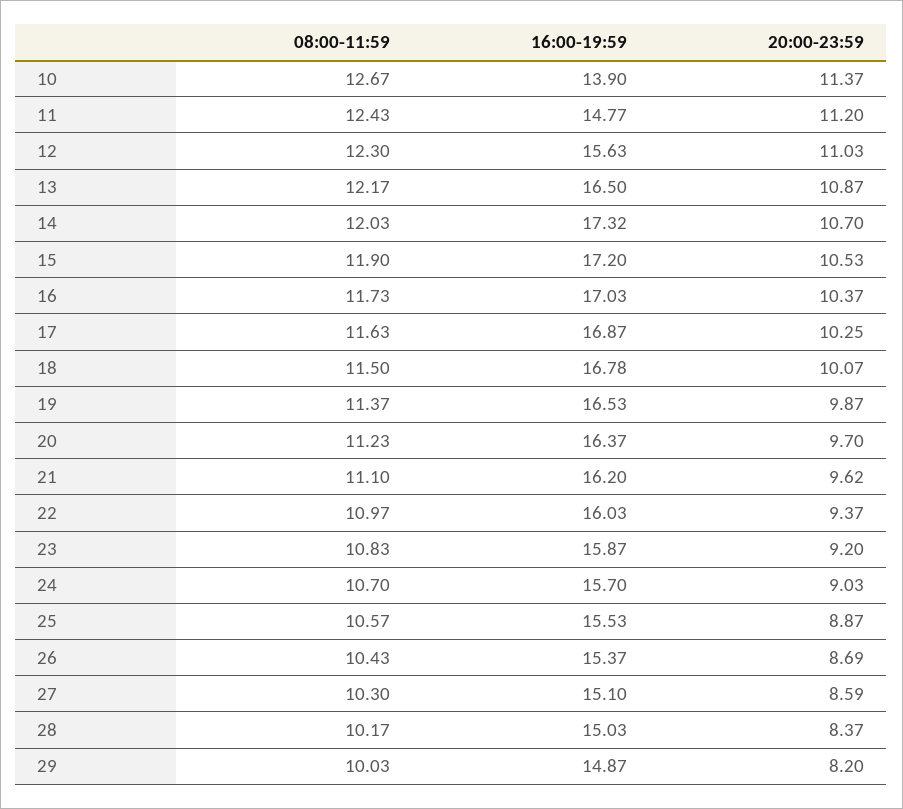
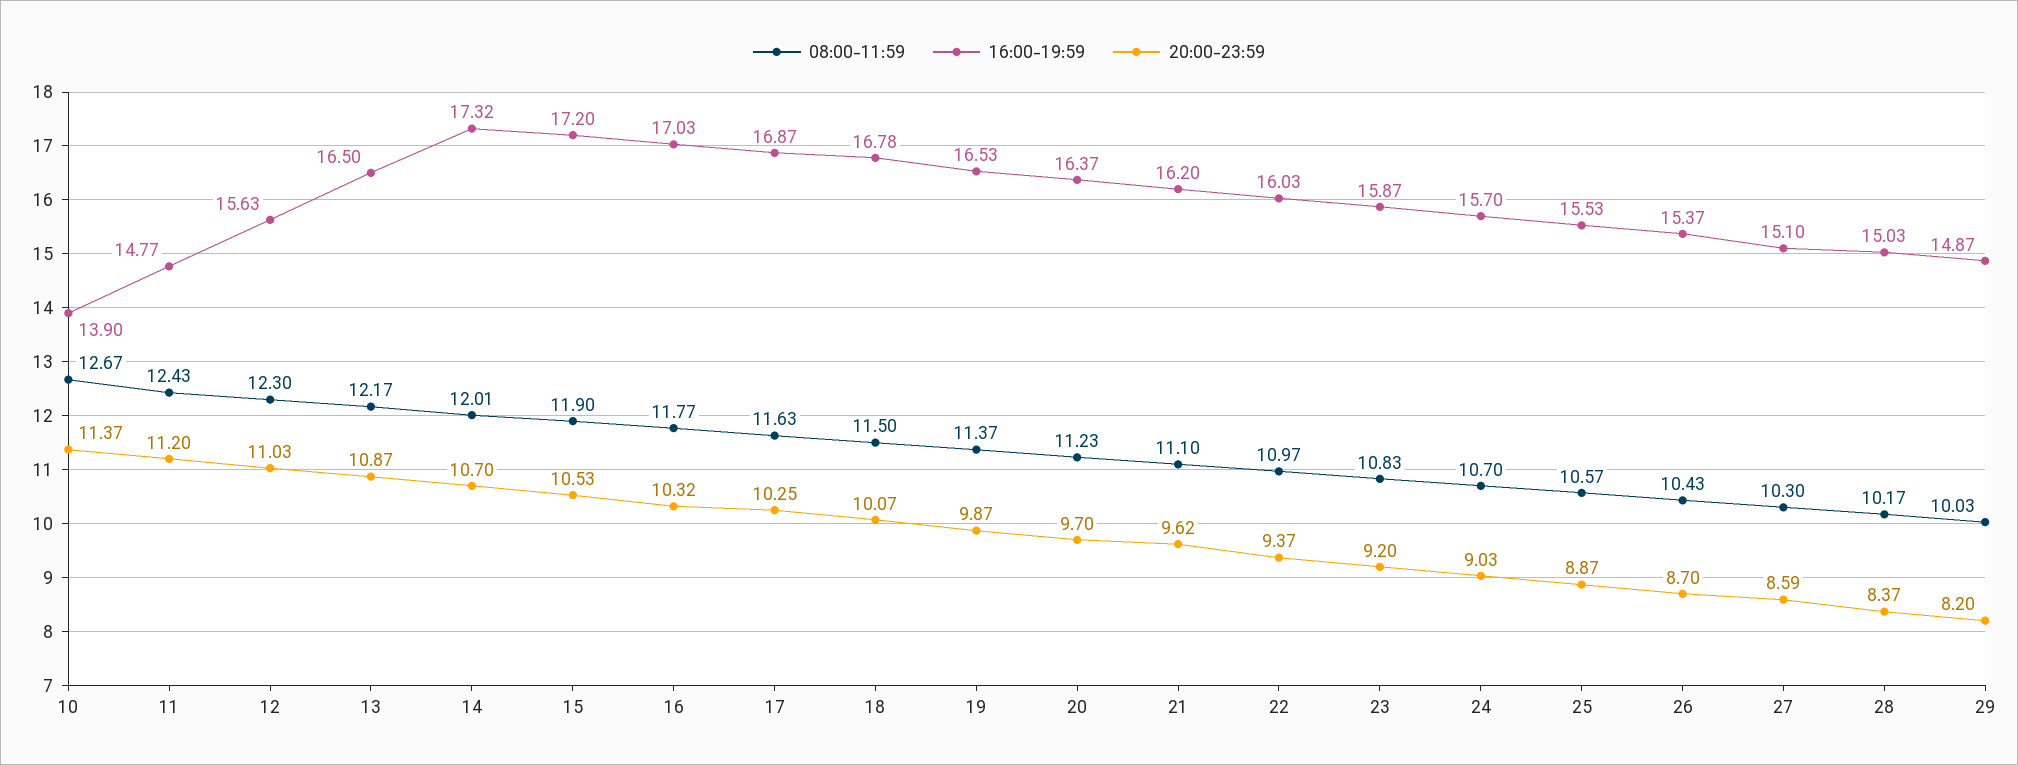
08:00-11:59, 14: 12.03 -> 12.01
08:00-11:59, 16: 11.73 -> 11.77
20:00-23:59, 16: 10.37 -> 10.32
20:00-23:59, 26: 8.69 -> 8.7

